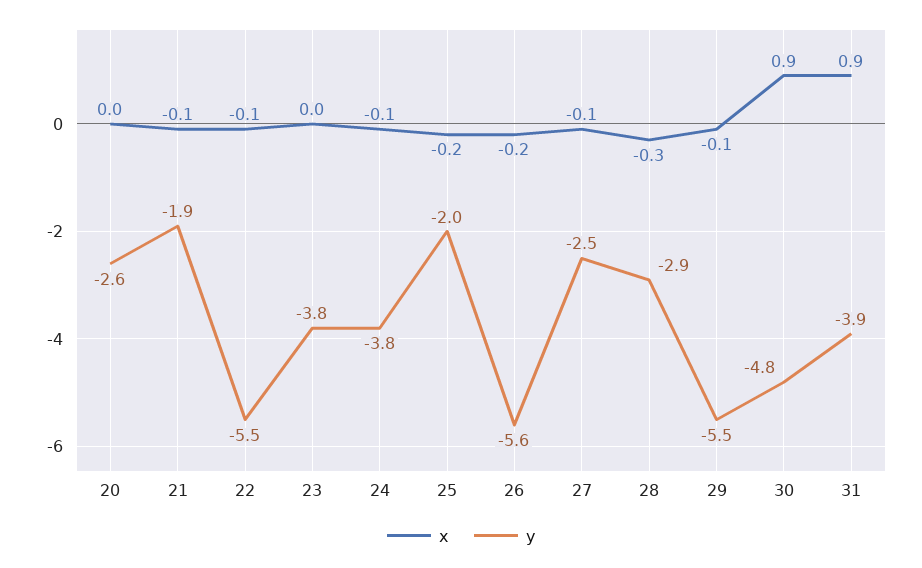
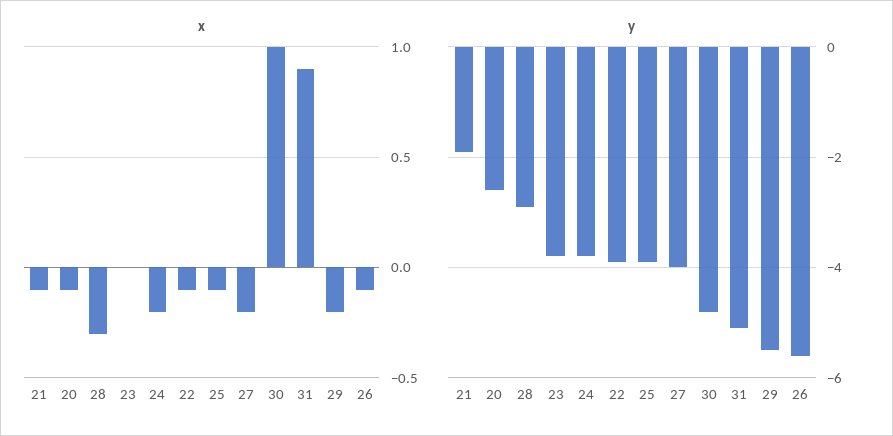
x, 20: 0 -> -0.1
y, 22: -5.5 -> -4
x, 24: -0.1 -> -0.2
x, 25: -0.2 -> -0.1
y, 25: -2 -> -4
x, 26: -0.2 -> -0.1
x, 27: -0.1 -> -0.2
y, 27: -2.5 -> -4
x, 29: -0.1 -> -0.2
x, 30: 0.9 -> 1
y, 31: -3.9 -> -5

